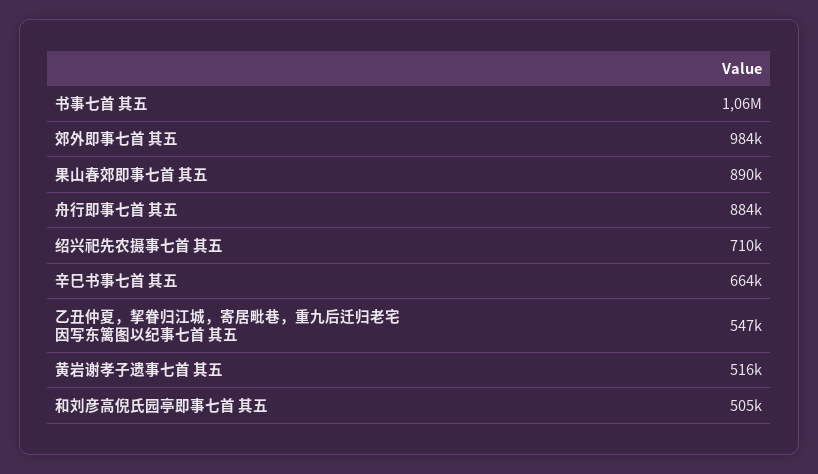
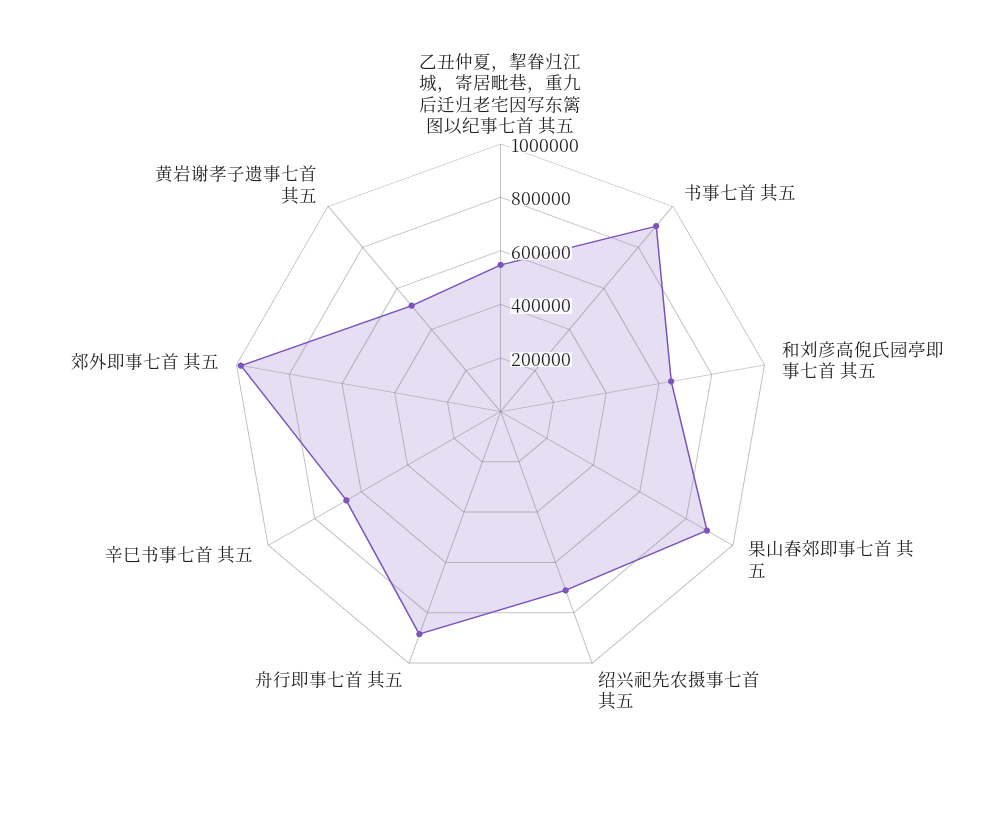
书事七首 其五: 1060000 -> 900000
和刘彦高倪氏园亭即事七首 其五: 505000 -> 650000

